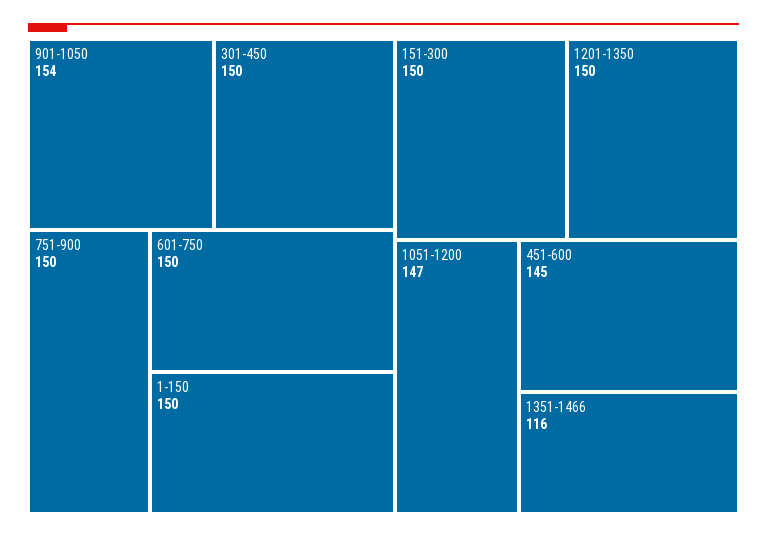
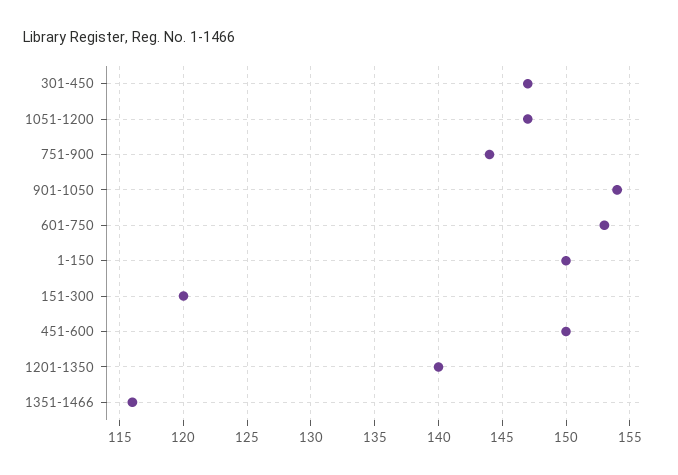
301-450: 150 -> 147
751-900: 150 -> 144
601-750: 150 -> 153
151-300: 150 -> 120
1201-1350: 150 -> 140
451-600: 145 -> 150

